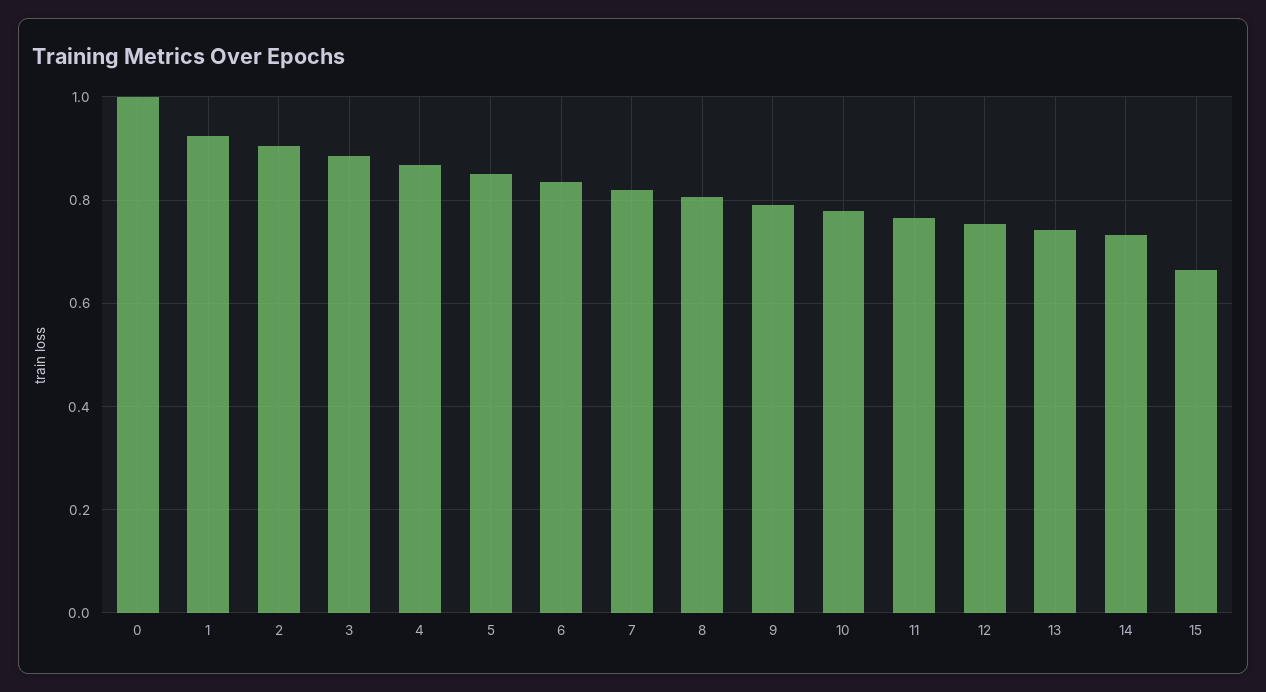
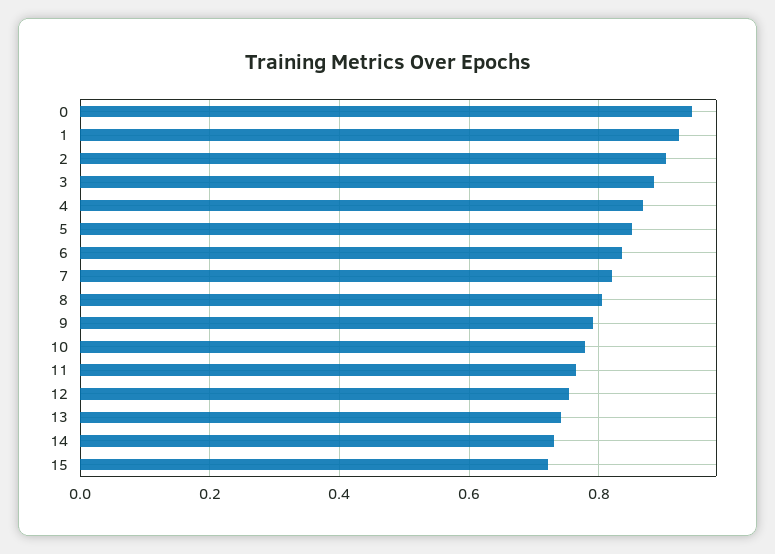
0: 1 -> 0.94
15: 0.66 -> 0.72

